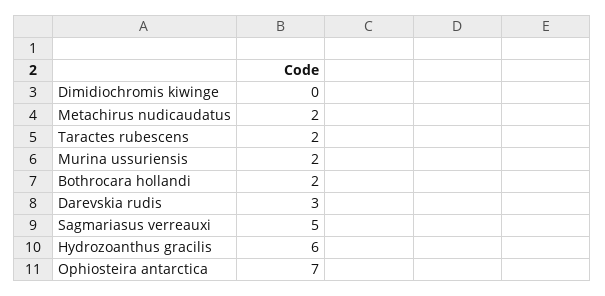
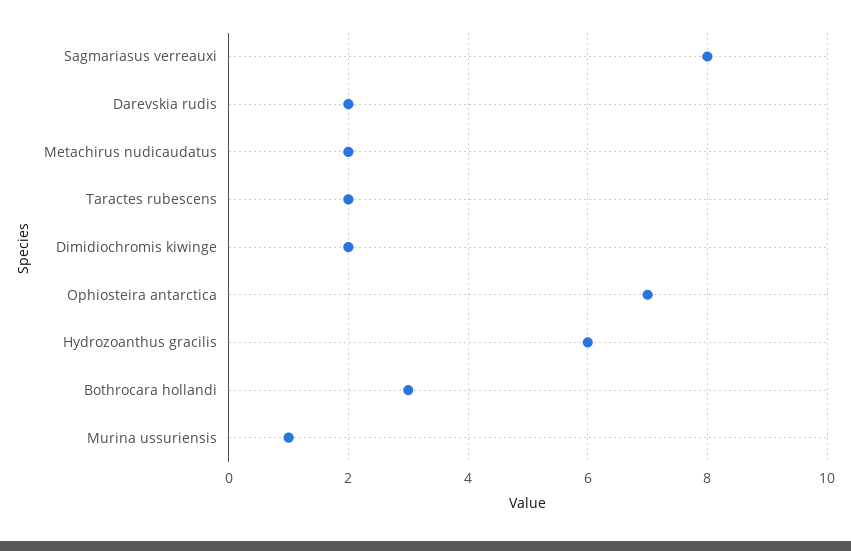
Dimidiochromis kiwinge: 0 -> 2
Murina ussuriensis: 2 -> 1
Bothrocara hollandi: 2 -> 3
Darevskia rudis: 3 -> 2
Sagmariasus verreauxi: 5 -> 8

